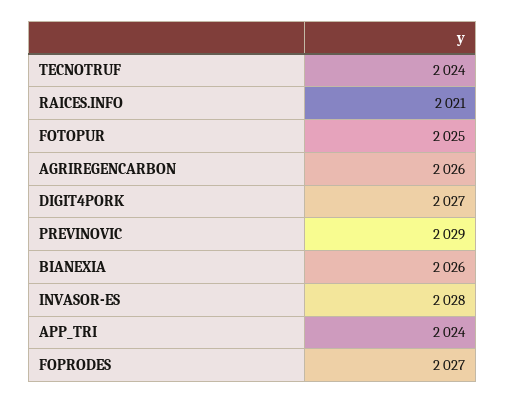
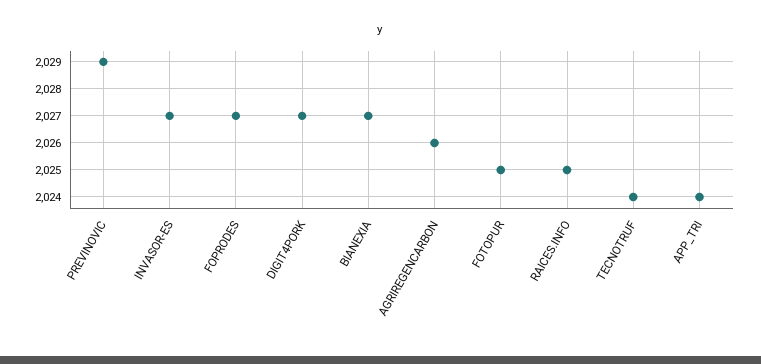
RAICES.INFO: 2021 -> 2025
BIANEXIA: 2026 -> 2027
INVASOR-ES: 2028 -> 2027

